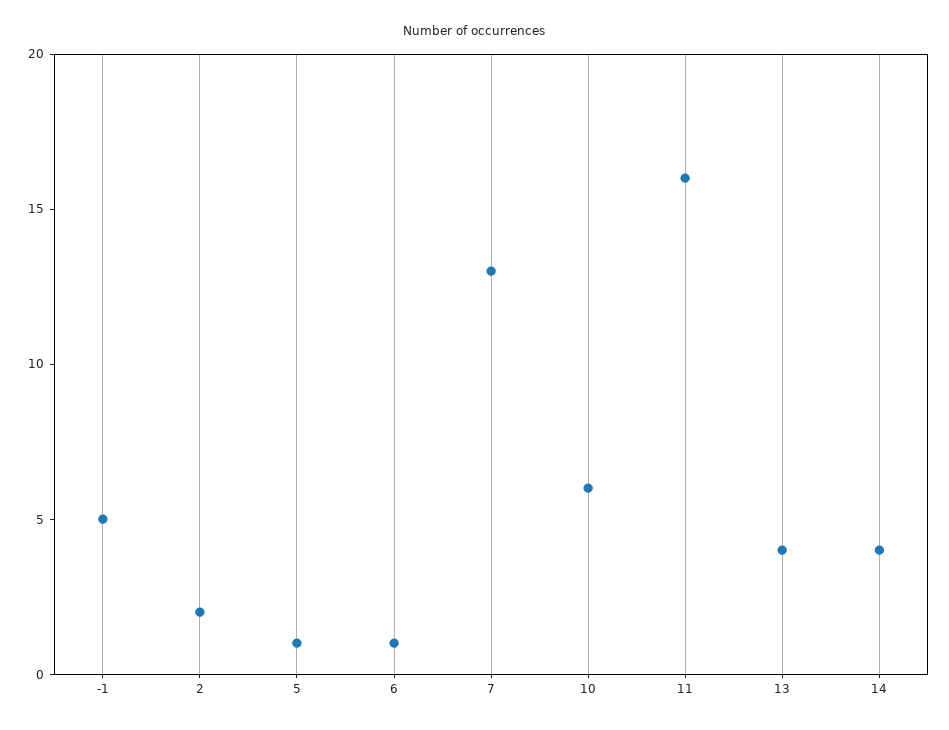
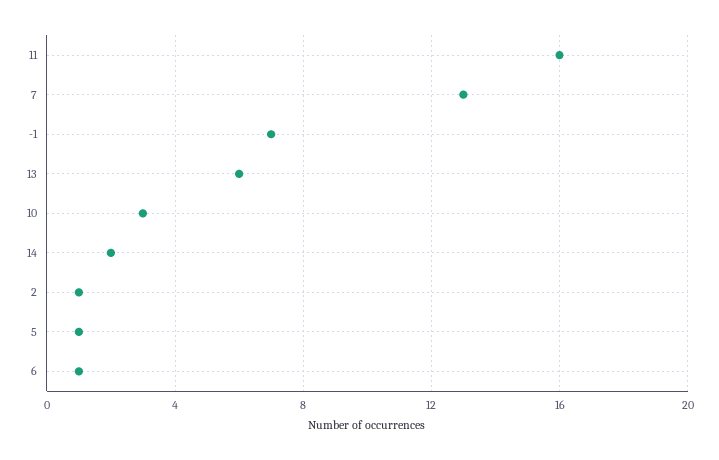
-1: 5 -> 7
2: 2 -> 1
10: 6 -> 3
13: 4 -> 6
14: 4 -> 2

